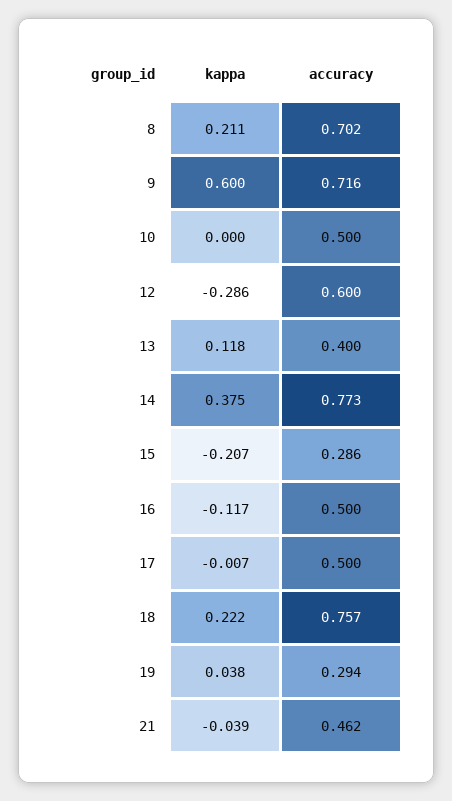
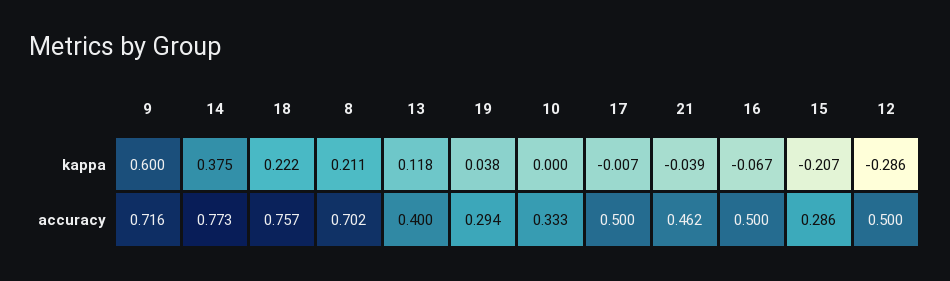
accuracy, 10: 0.5 -> 0.333
accuracy, 12: 0.6 -> 0.5
kappa, 16: -0.117 -> -0.067

